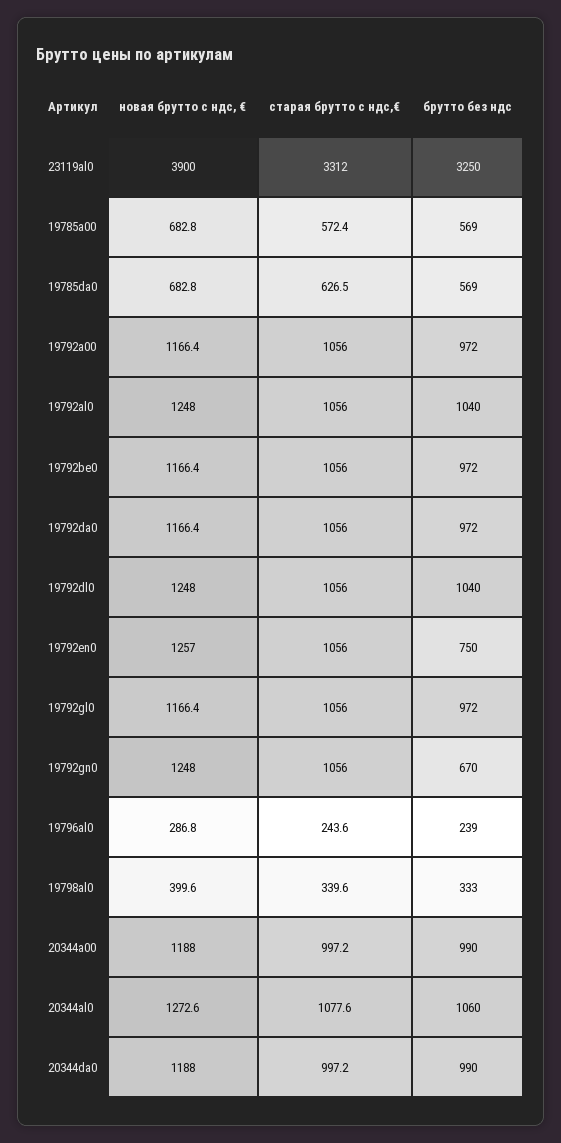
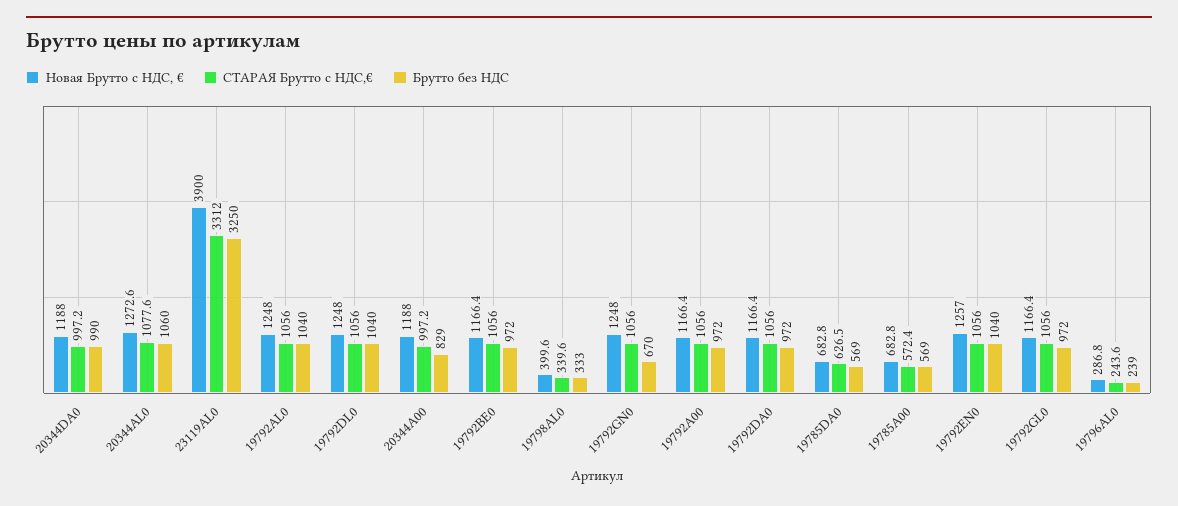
брутто без ндс, 19792en0: 750 -> 1040
брутто без ндс, 20344a00: 990 -> 829

